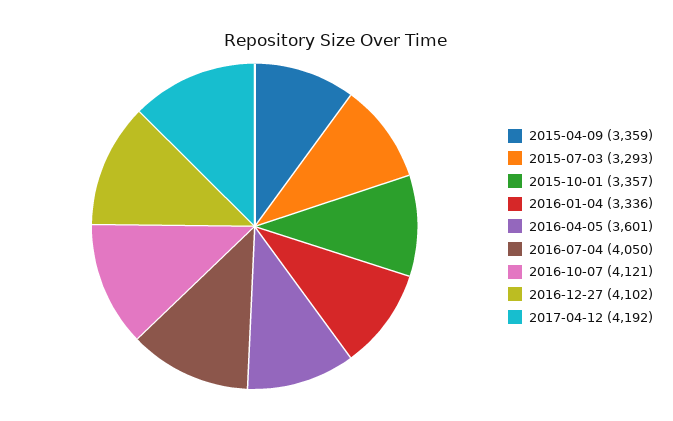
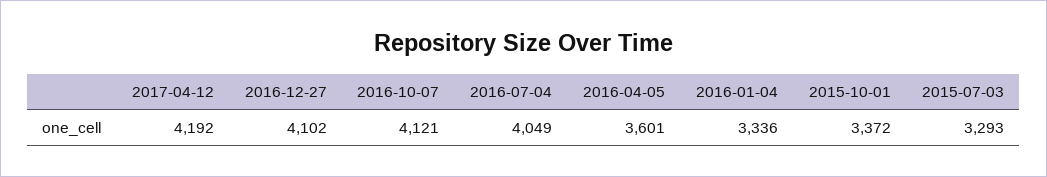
2015-04-09: 3359 -> none
2015-10-01: 3357 -> 3372
2016-07-04: 4050 -> 4049

